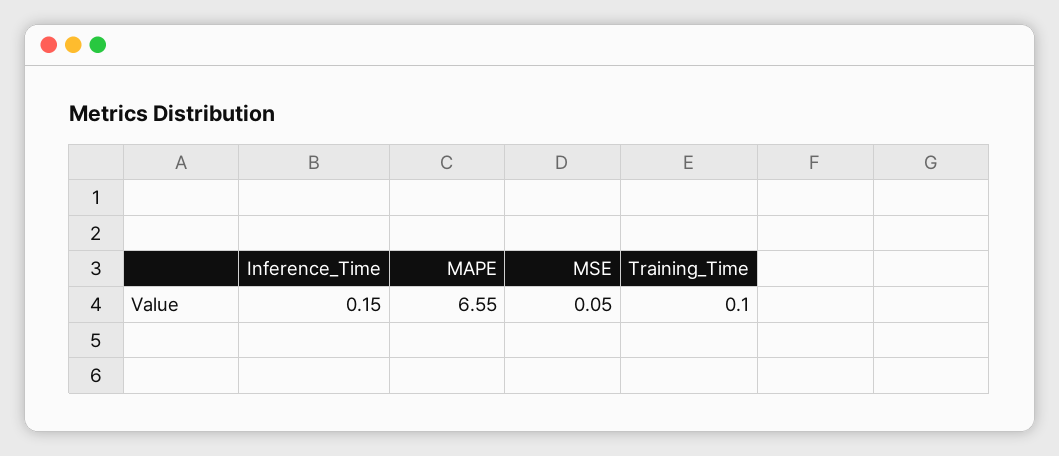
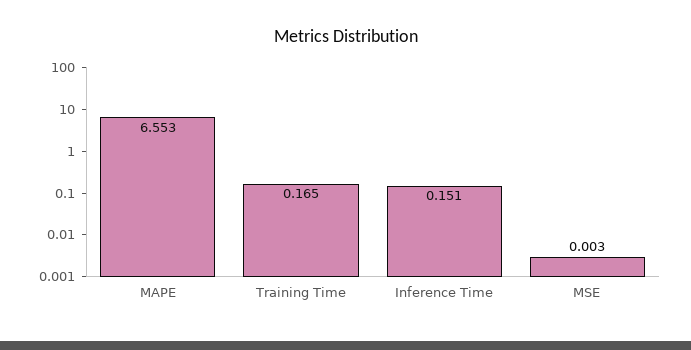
MSE: 0.05 -> 0.003
Training_Time: 0.1 -> 0.165

